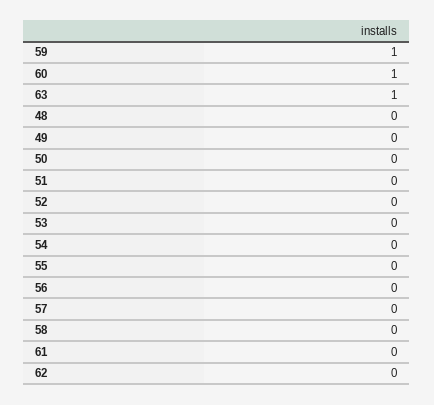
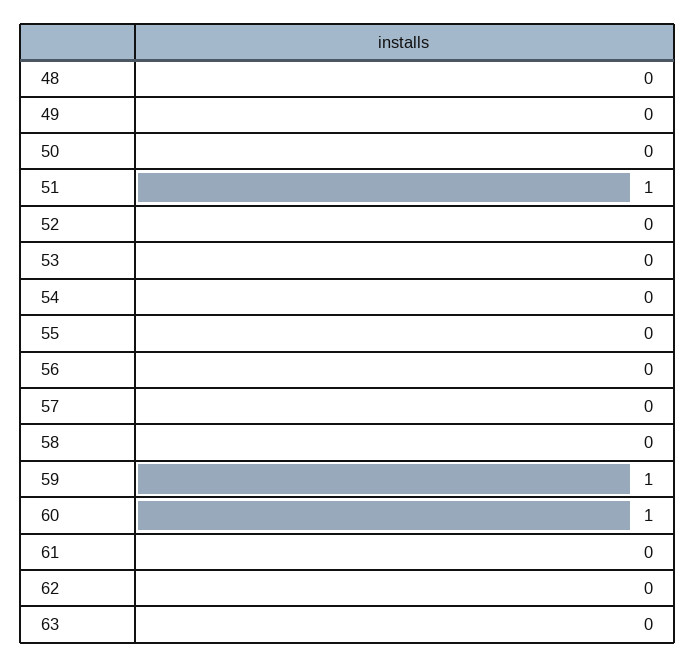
63: 1 -> 0
51: 0 -> 1

